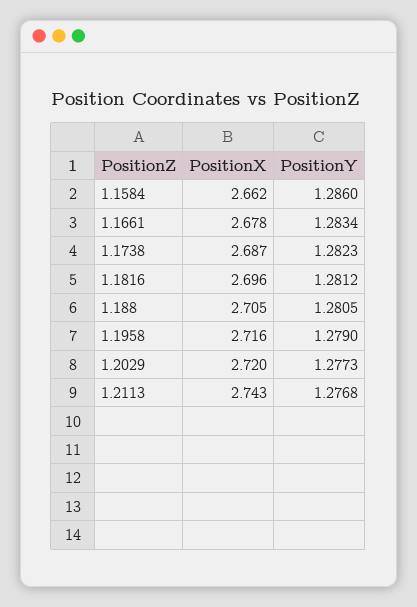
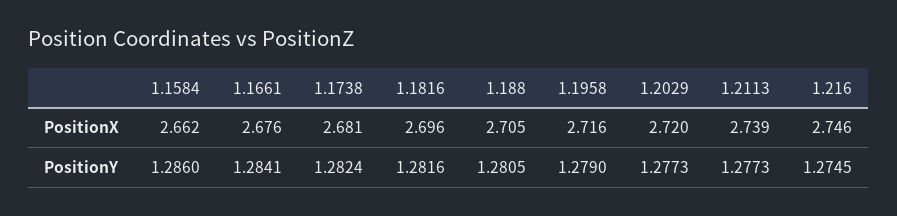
PositionX, 1.1661: 2.678 -> 2.676
PositionY, 1.1661: 1.2834 -> 1.2841
PositionX, 1.1738: 2.687 -> 2.681
PositionY, 1.1738: 1.2823 -> 1.2824
PositionY, 1.1816: 1.2812 -> 1.2816
PositionX, 1.2113: 2.743 -> 2.739
PositionY, 1.2113: 1.2768 -> 1.2773
PositionX, 1.216: none -> 2.746
PositionY, 1.216: none -> 1.2745

